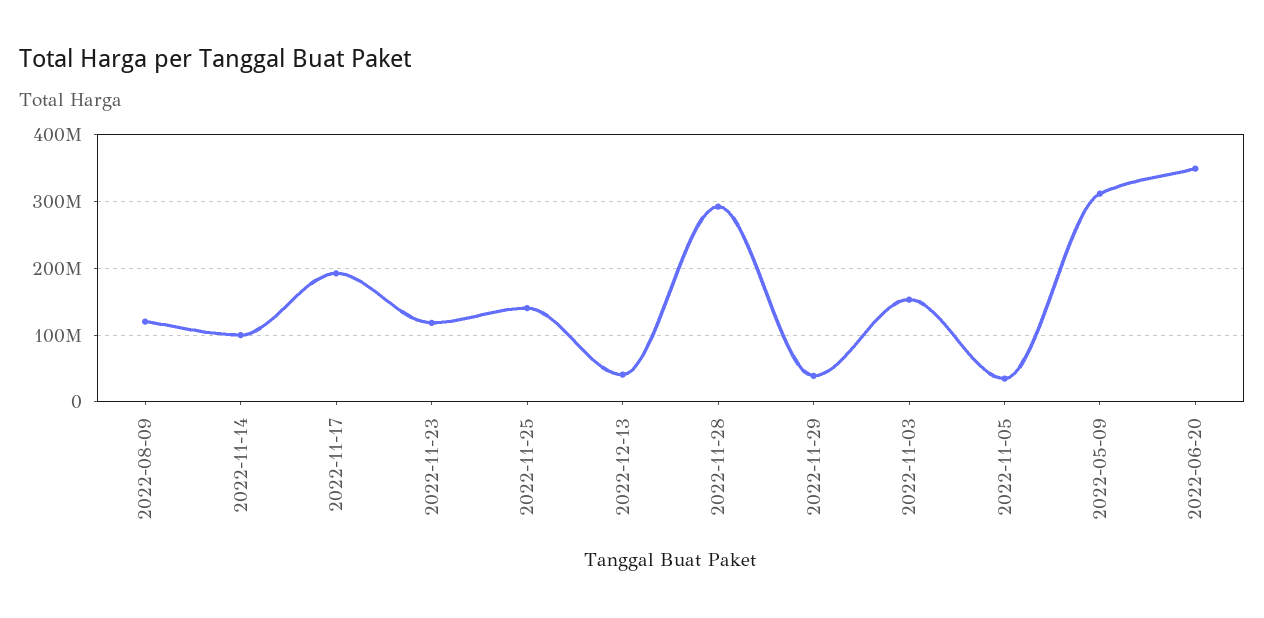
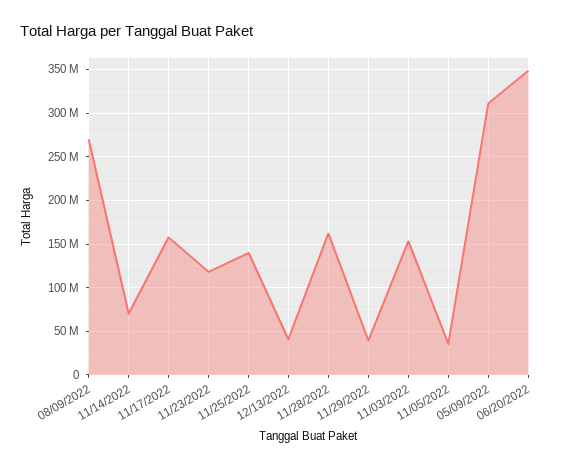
2022-08-09: 120000000 -> 270000000
2022-11-14: 100000000 -> 70000000
2022-11-17: 190000000 -> 160000000
2022-11-28: 290000000 -> 160000000

